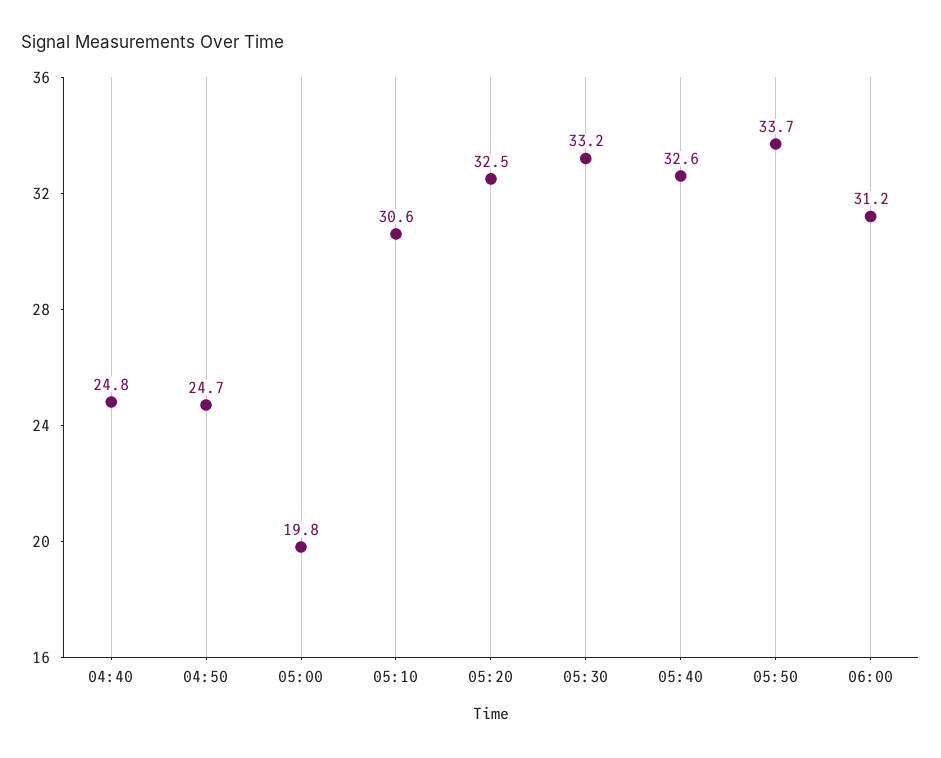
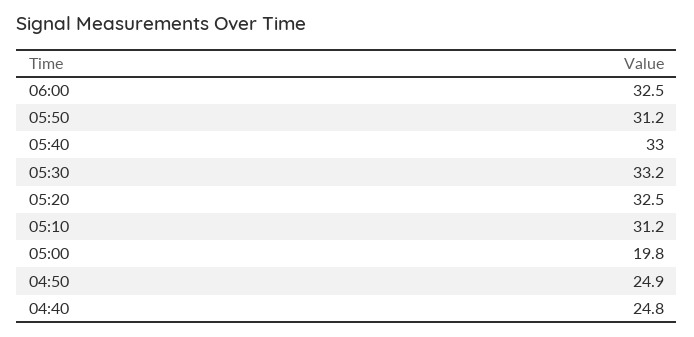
04:50: 24.7 -> 24.9
05:10: 30.6 -> 31.2
05:40: 32.6 -> 33
05:50: 33.7 -> 31.2
06:00: 31.2 -> 32.5

